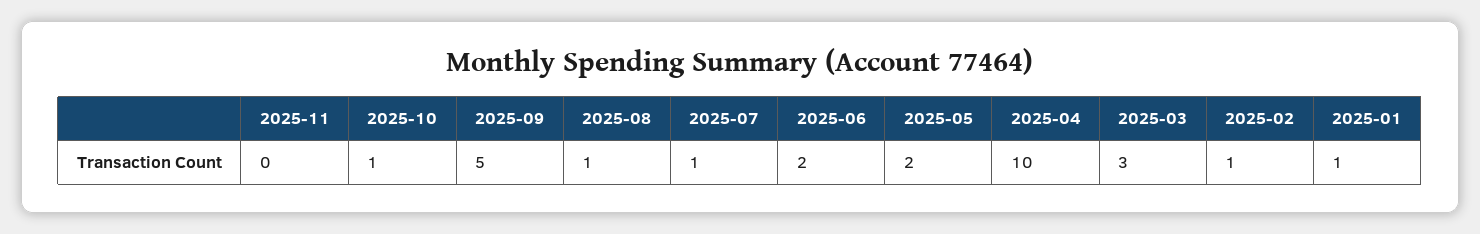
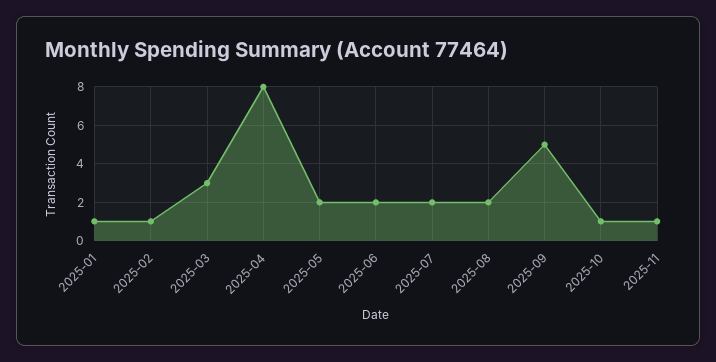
2025-11: 0 -> 1
2025-08: 1 -> 2
2025-07: 1 -> 2
2025-04: 10 -> 8

